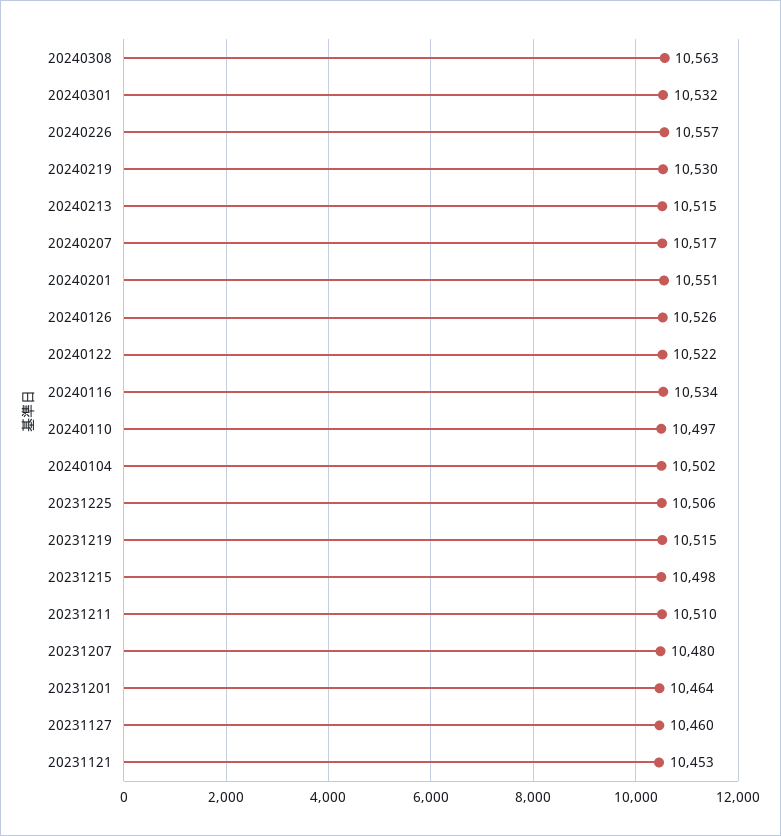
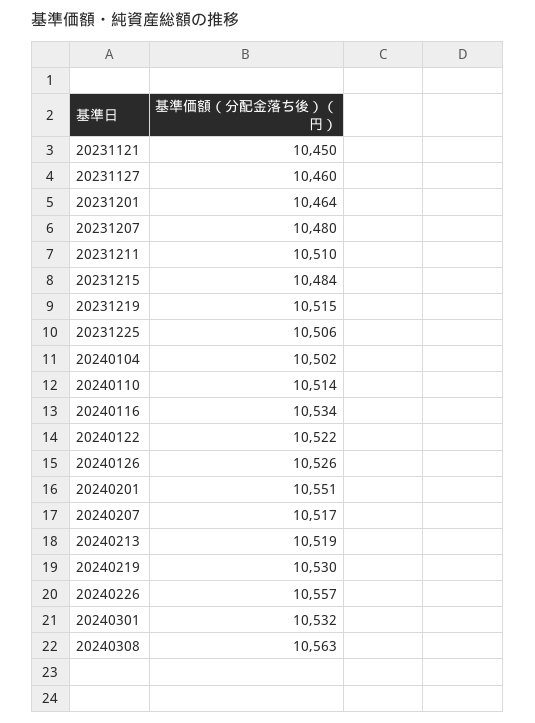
20240213: 10515 -> 10519
20240110: 10497 -> 10514
20231215: 10498 -> 10484
20231121: 10453 -> 10450

